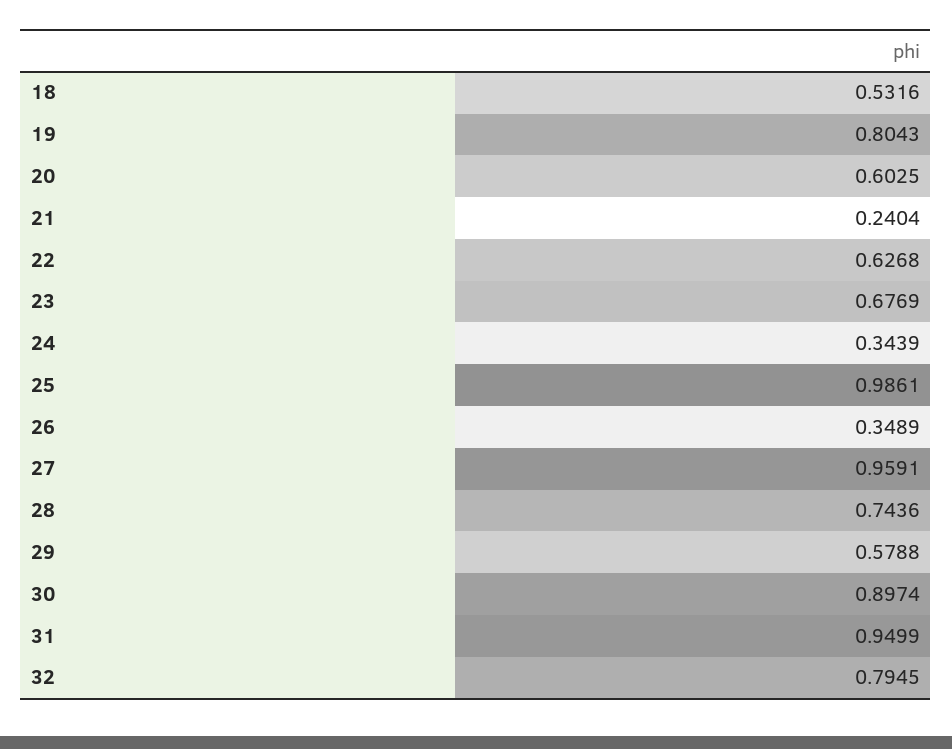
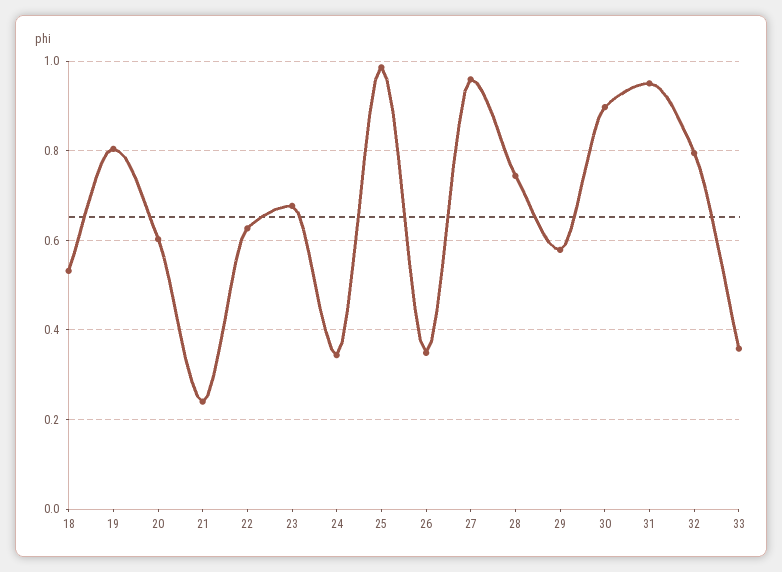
33: none -> 0.36

